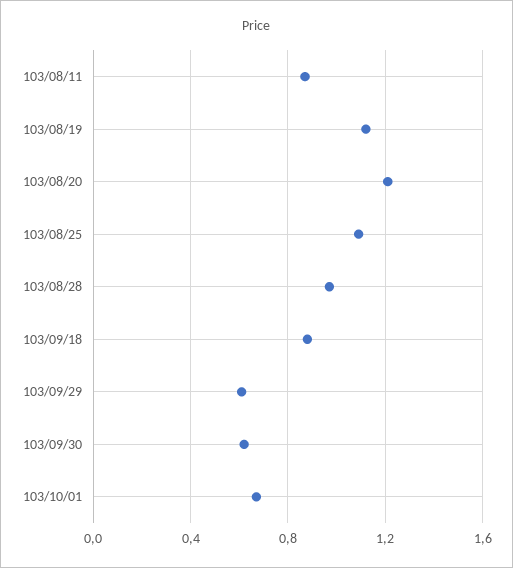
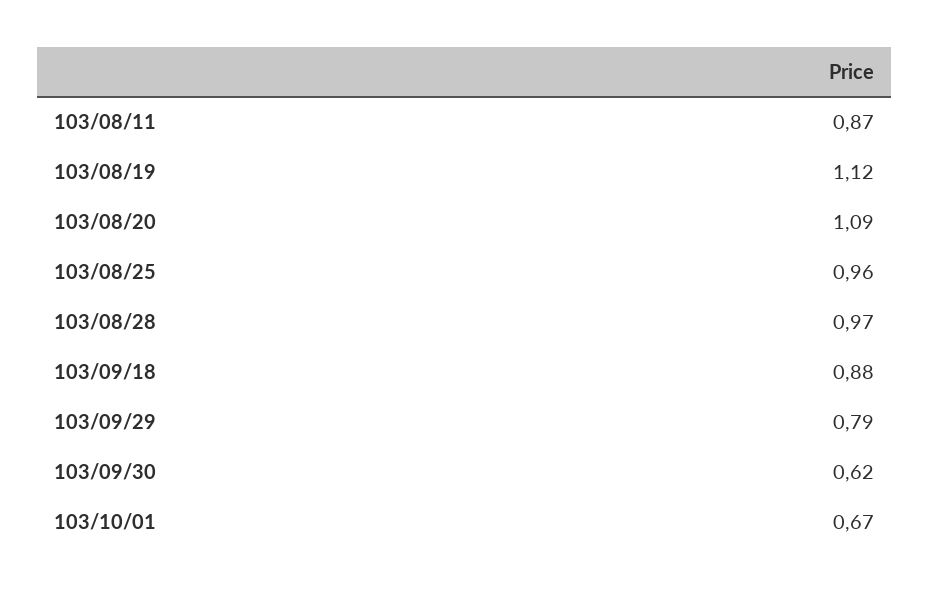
103/08/20: 1.2 -> 1.09
103/08/25: 1.1 -> 0.96
103/09/29: 0.6 -> 0.79

